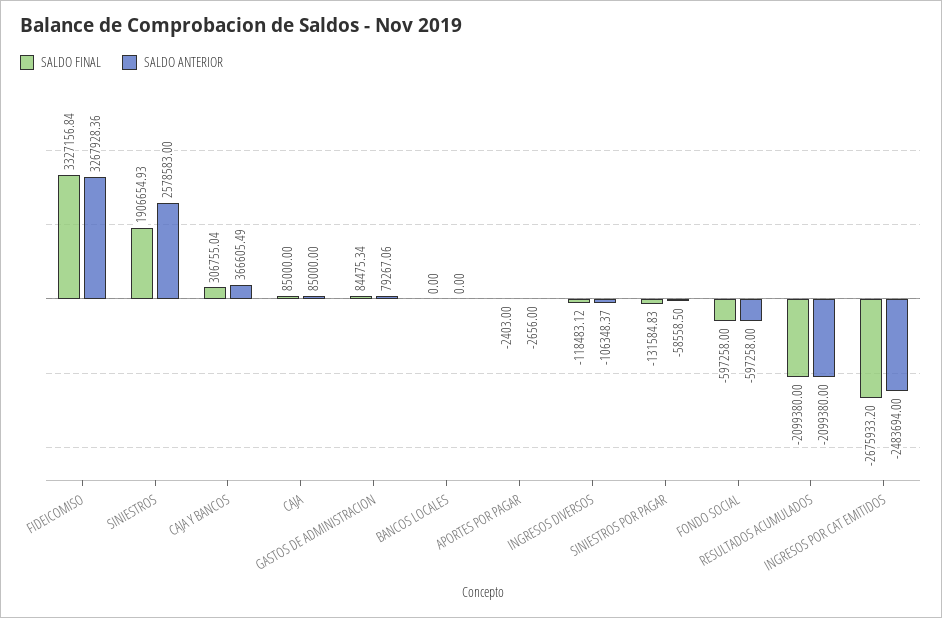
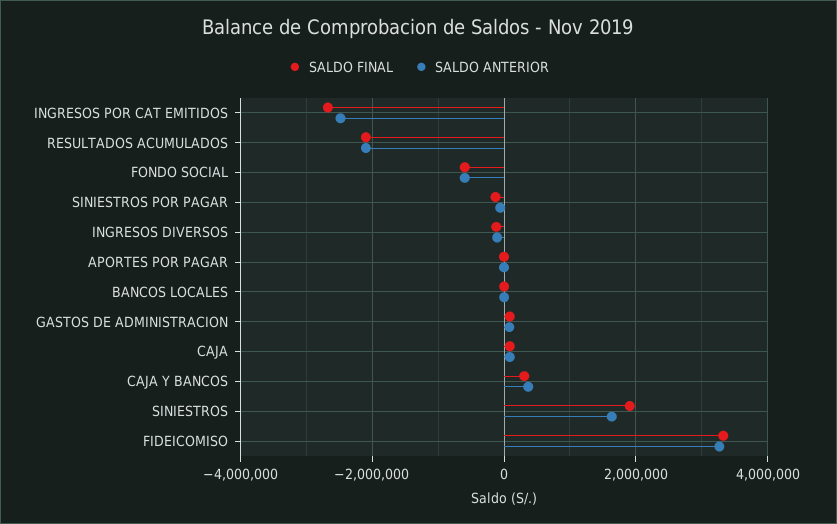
SALDO ANTERIOR, SINIESTROS: 2578583 -> 1600000

